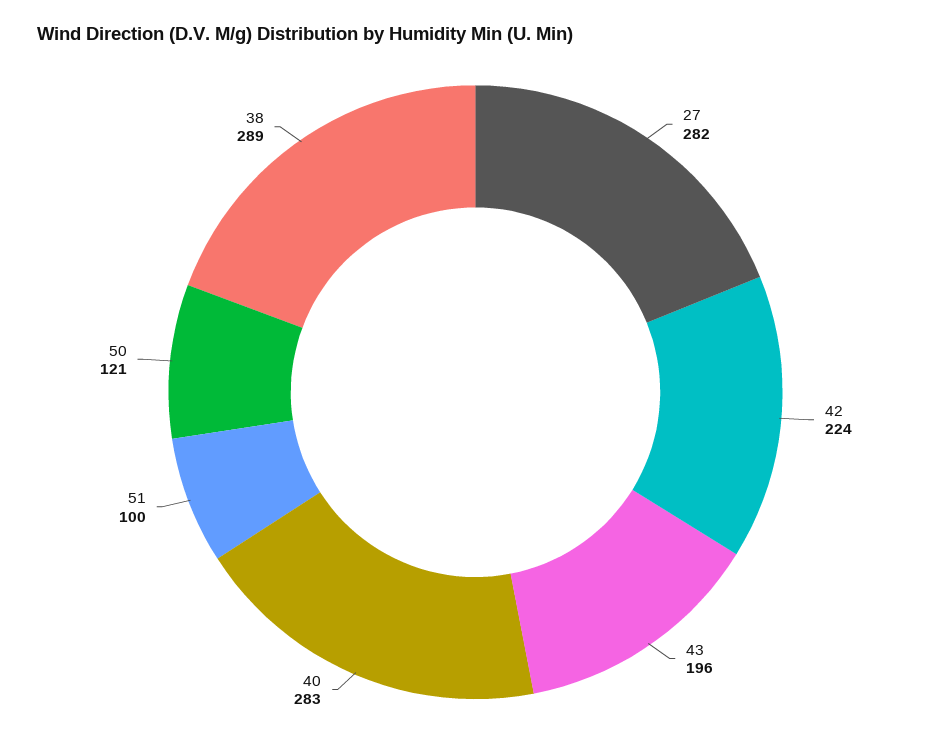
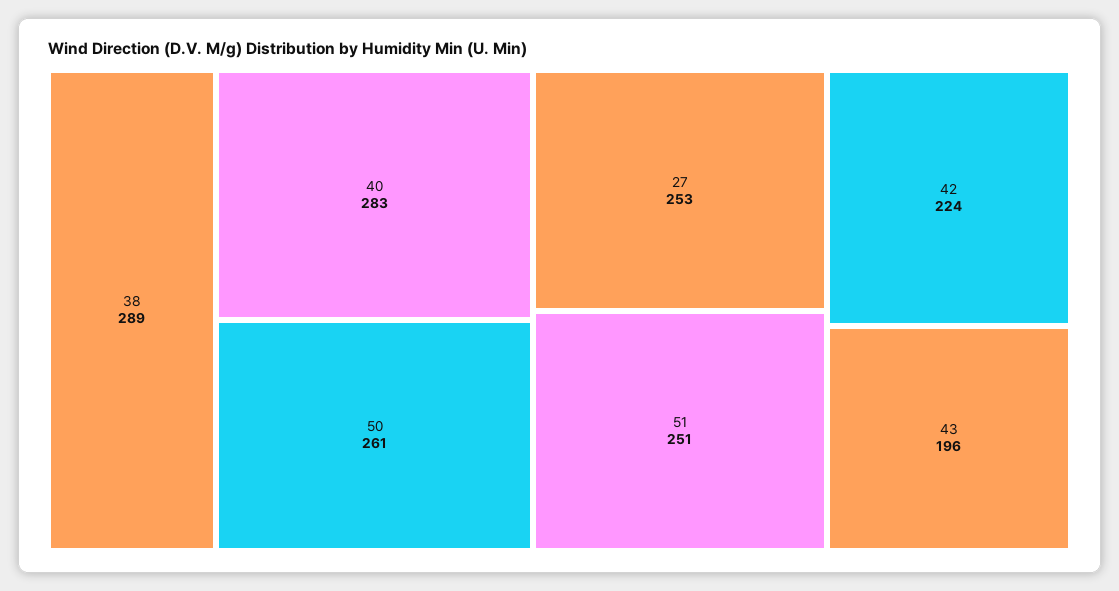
27: 282 -> 253
51: 100 -> 251
50: 121 -> 261

